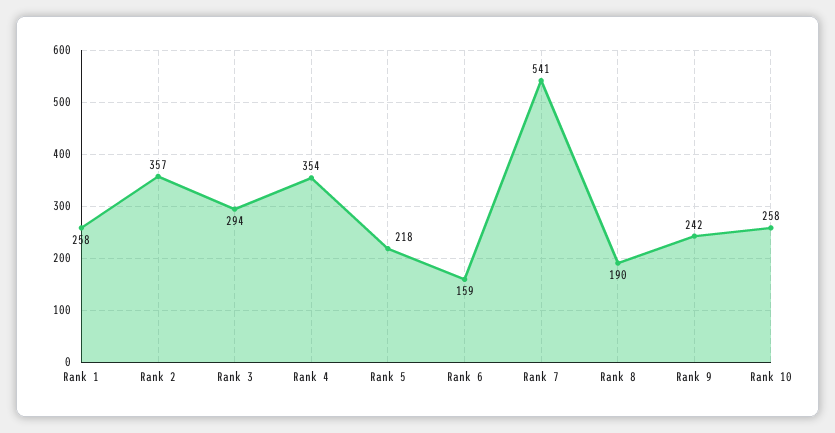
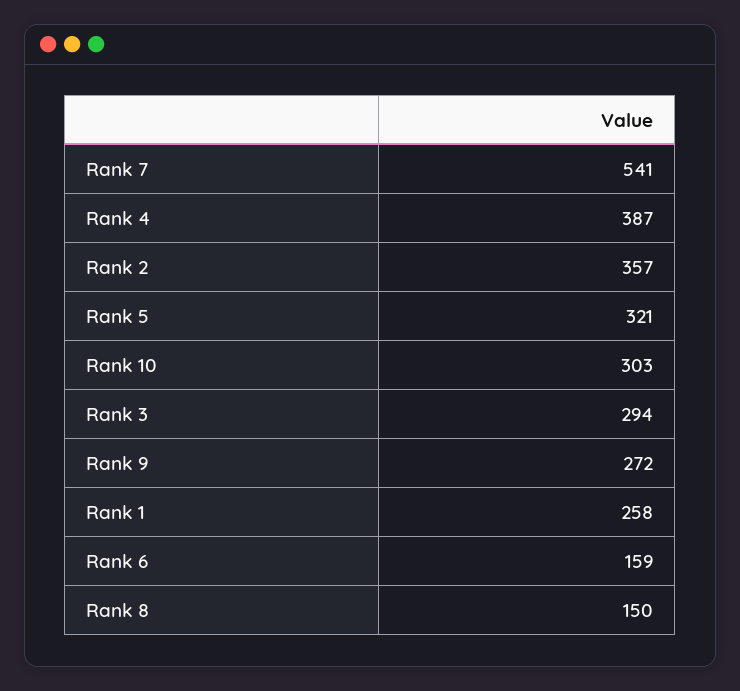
Rank 4: 354 -> 387
Rank 5: 218 -> 321
Rank 8: 190 -> 150
Rank 9: 242 -> 272
Rank 10: 258 -> 303

